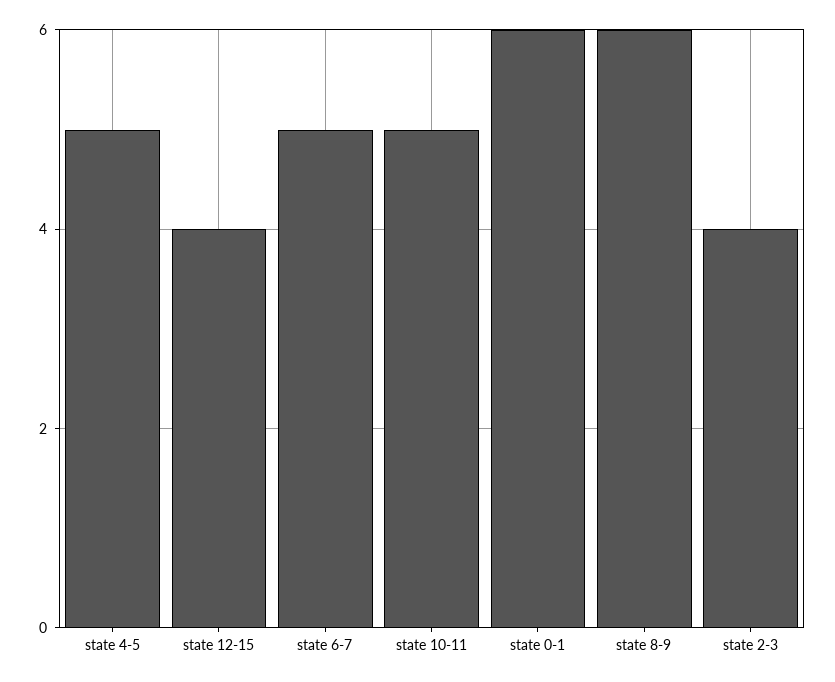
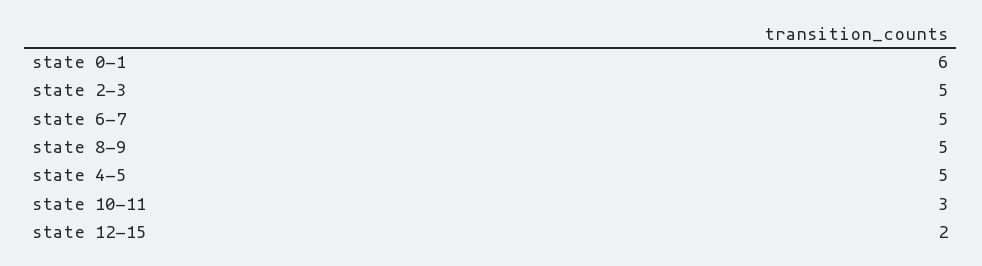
state 12-15: 4 -> 2
state 10-11: 5 -> 3
state 8-9: 6 -> 5
state 2-3: 4 -> 5

